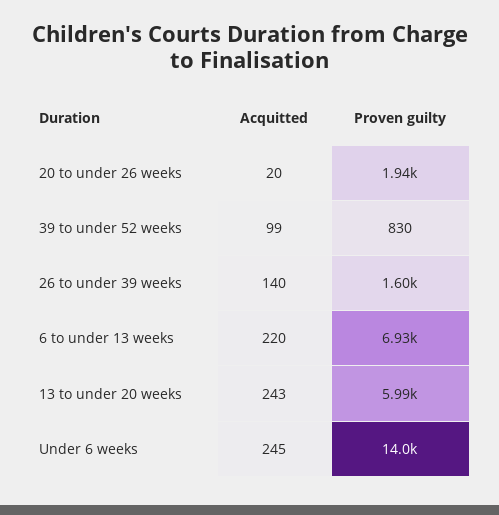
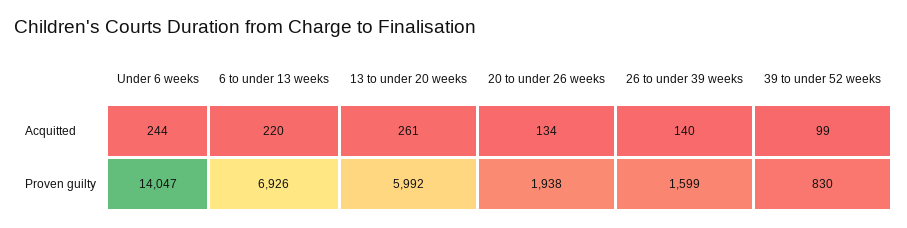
Acquitted, 20 to under 26 weeks: 20 -> 134
Acquitted, 13 to under 20 weeks: 243 -> 261
Acquitted, Under 6 weeks: 245 -> 244

